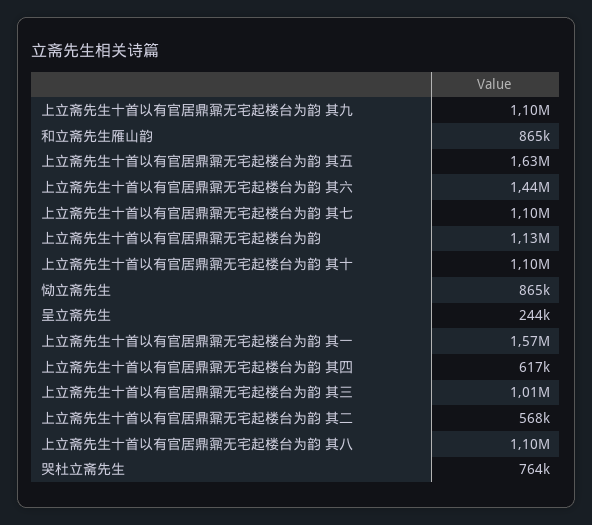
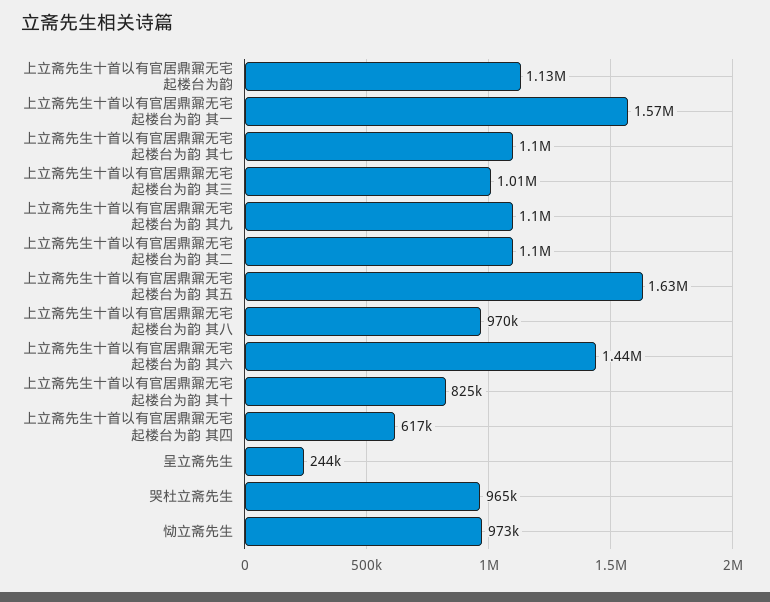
和立斋先生雁山韵: 865000 -> none
上立斋先生十首以有官居鼎鼐无宅起楼台为韵 其十: 1100000 -> 825000
恸立斋先生: 865000 -> 973000
上立斋先生十首以有官居鼎鼐无宅起楼台为韵 其二: 568000 -> 1100000
上立斋先生十首以有官居鼎鼐无宅起楼台为韵 其八: 1100000 -> 970000
哭杜立斋先生: 764000 -> 965000

